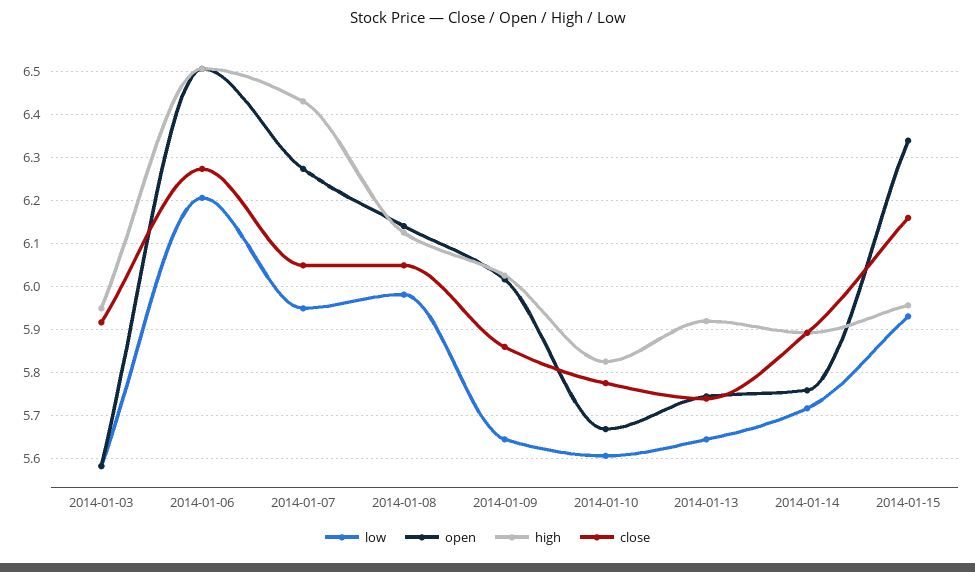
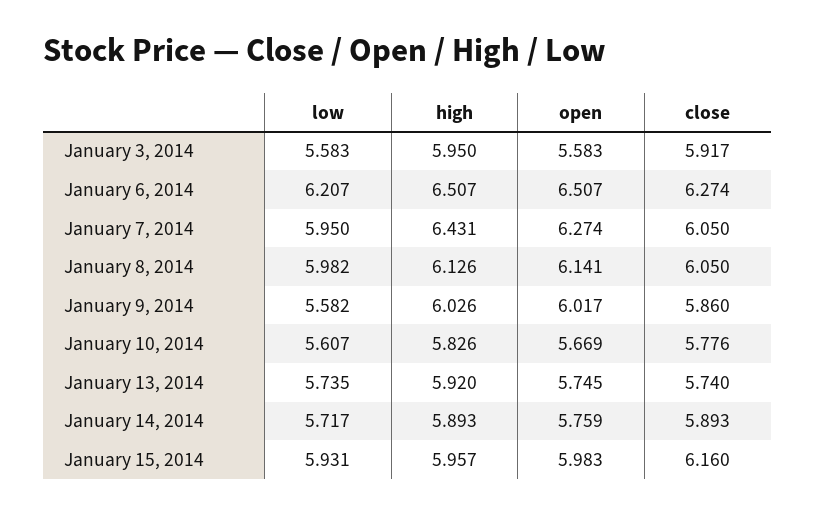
low, 2014-01-09: 5.64 -> 5.582
low, 2014-01-13: 5.64 -> 5.735
open, 2014-01-15: 6.34 -> 5.983

